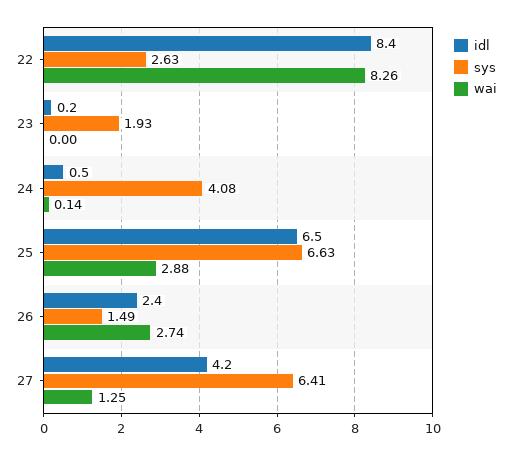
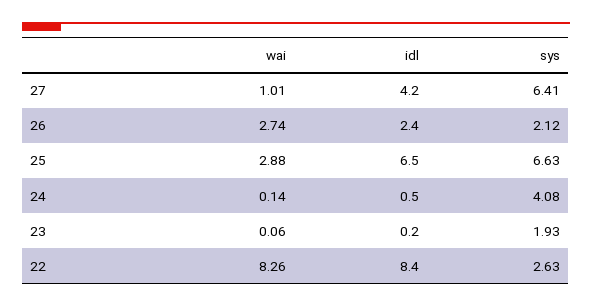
wai, 23: 0 -> 0.06
sys, 26: 1.49 -> 2.12
wai, 27: 1.25 -> 1.01

